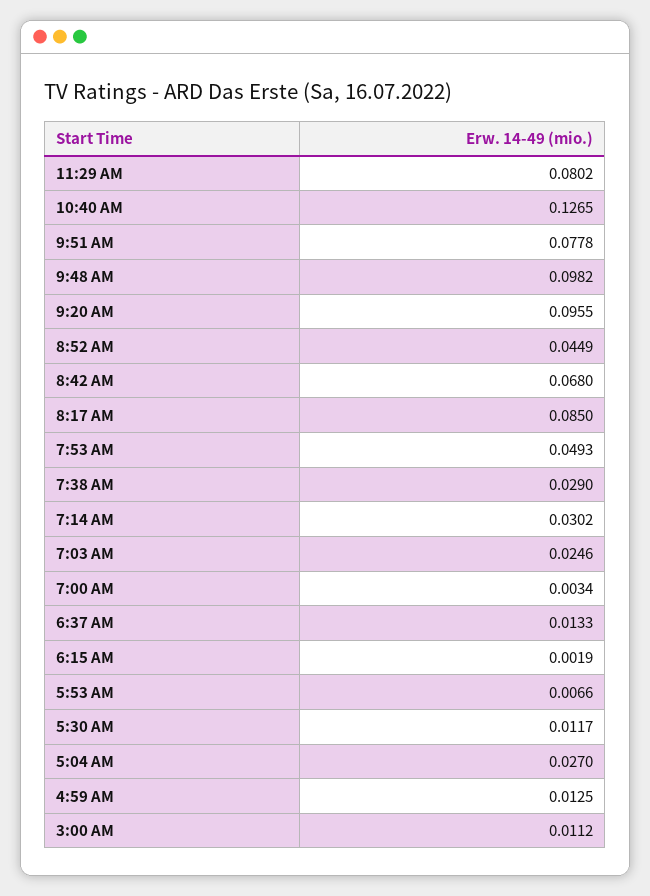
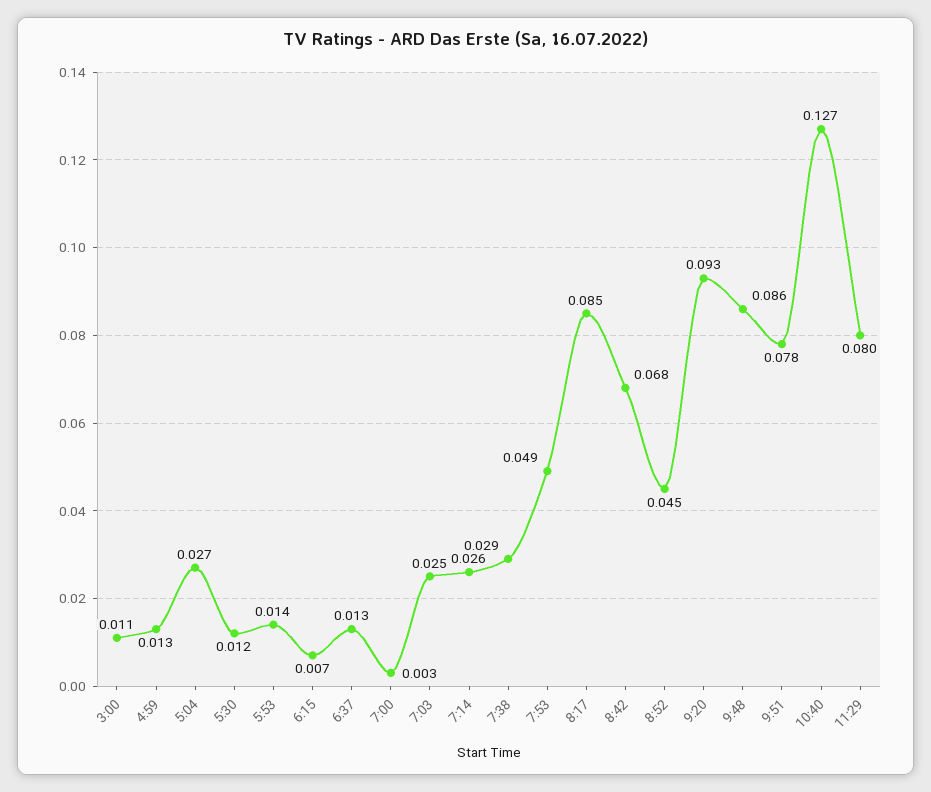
9:48 AM: 0.0982 -> 0.086
9:20 AM: 0.0955 -> 0.093
7:14 AM: 0.0302 -> 0.026
6:15 AM: 0.0019 -> 0.007
5:53 AM: 0.0066 -> 0.014

